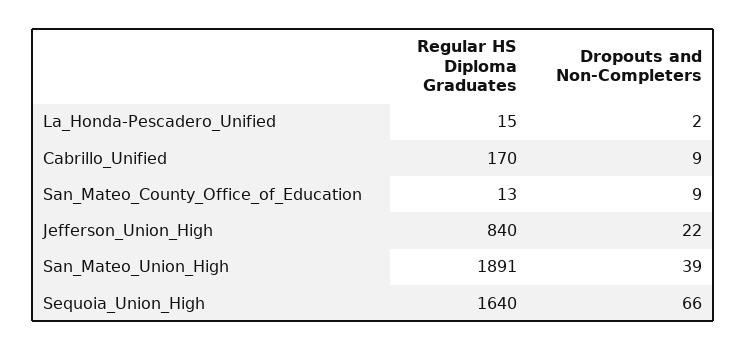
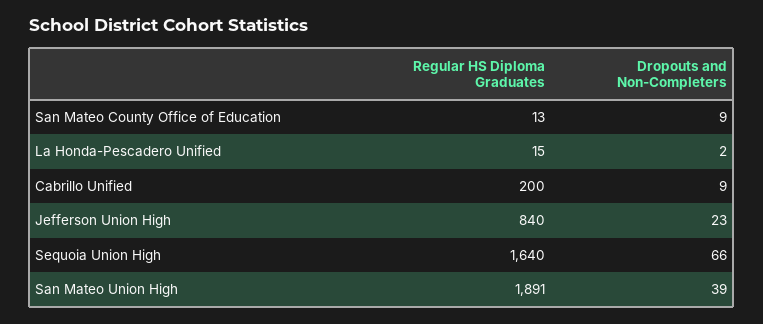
Regular HS Diploma Graduates, Cabrillo_Unified: 170 -> 200
Dropouts and Non-Completers, Jefferson_Union_High: 22 -> 23

